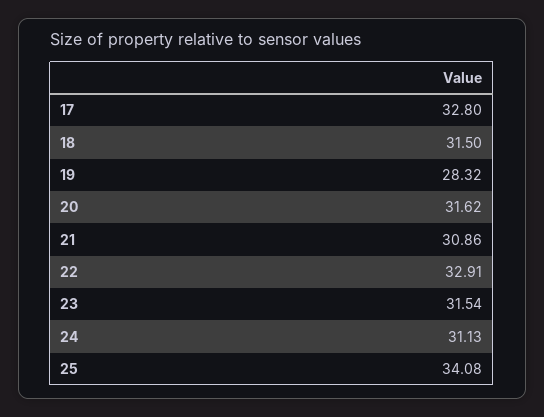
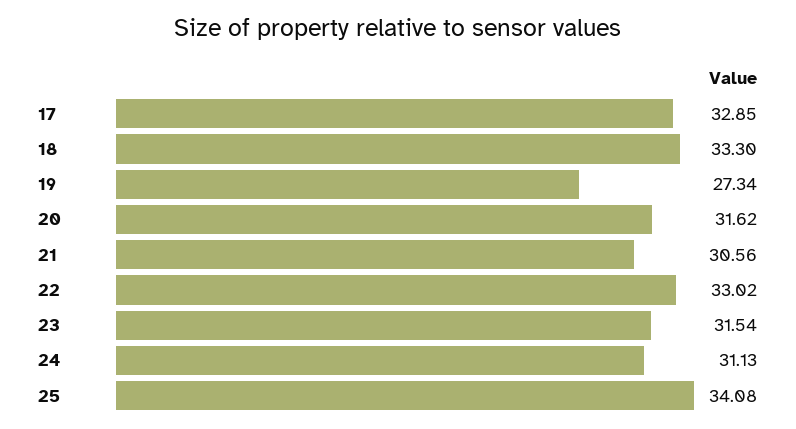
17: 32.8 -> 32.85
18: 31.5 -> 33.3
19: 28.32 -> 27.34
21: 30.86 -> 30.56
22: 32.91 -> 33.02

